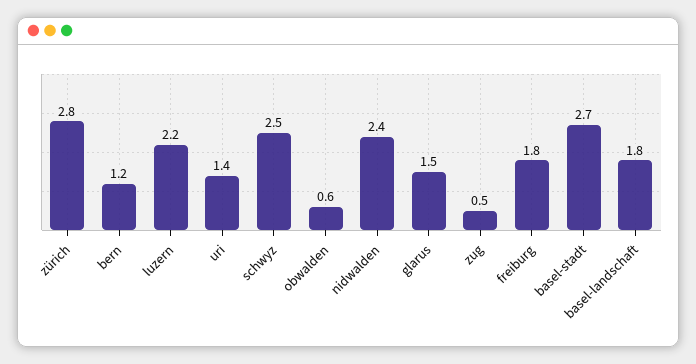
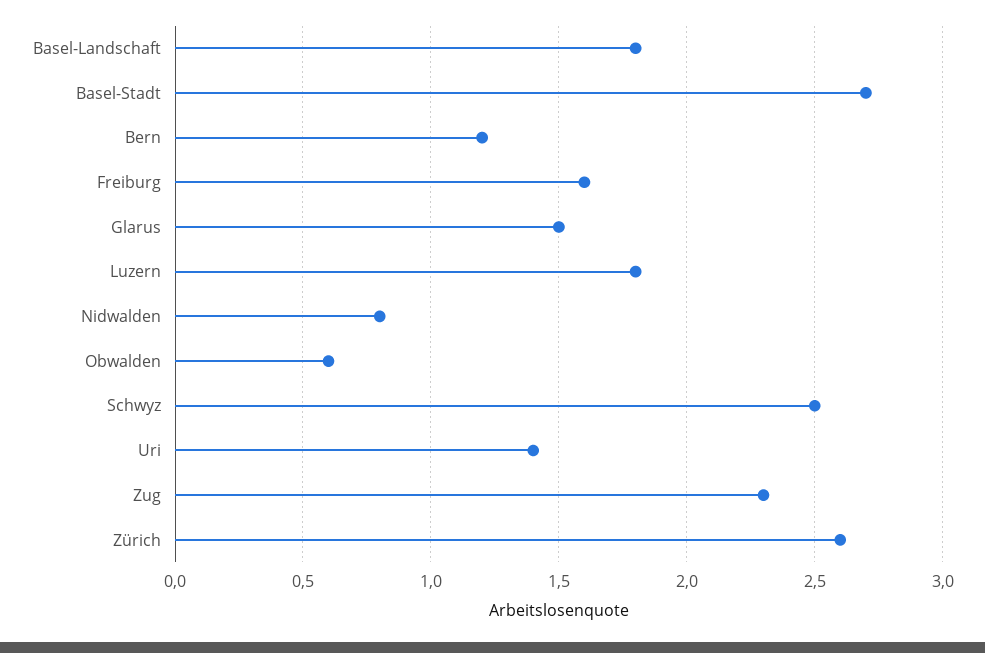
zürich: 2.8 -> 2.6
luzern: 2.2 -> 1.8
nidwalden: 2.4 -> 0.8
zug: 0.5 -> 2.3
freiburg: 1.8 -> 1.6

